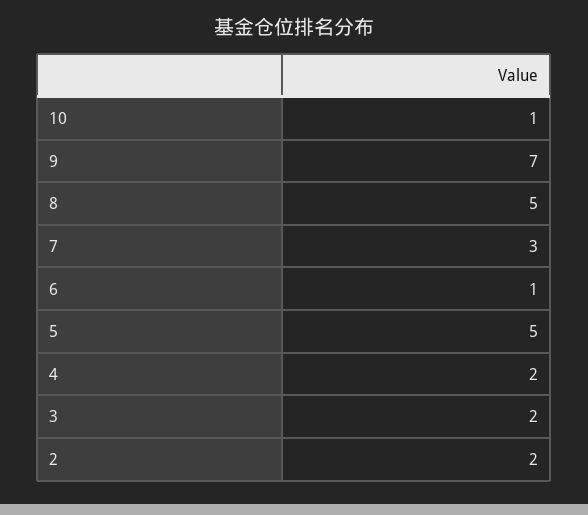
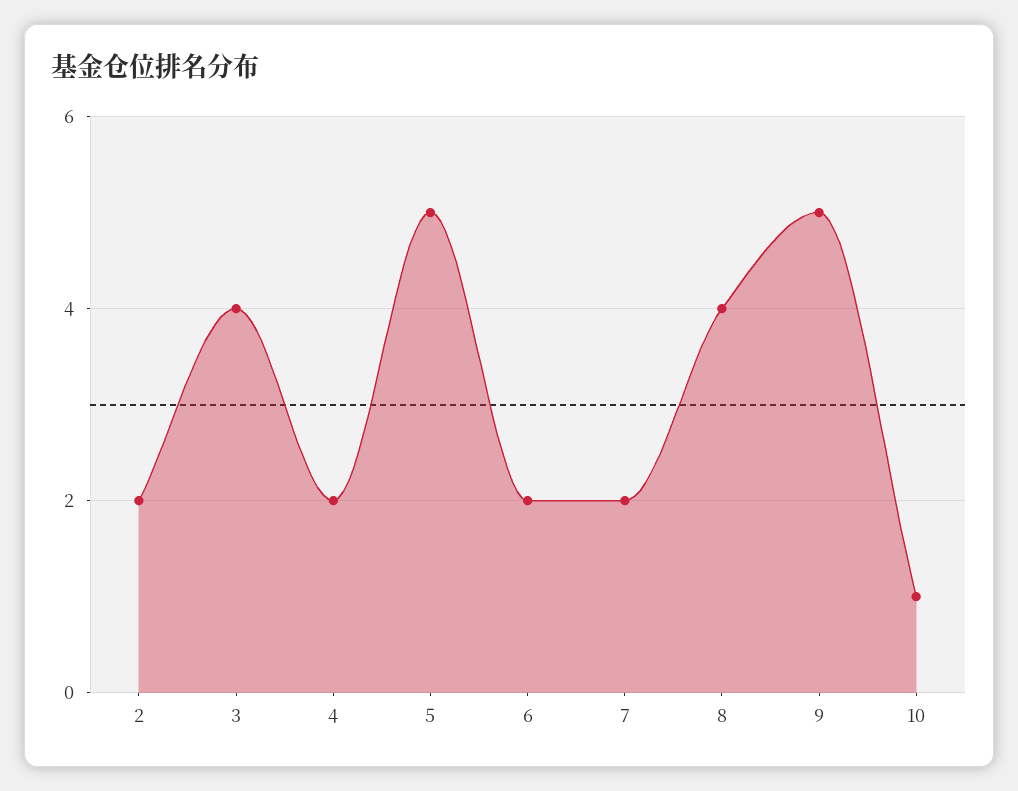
9: 7 -> 5
8: 5 -> 4
7: 3 -> 2
6: 1 -> 2
3: 2 -> 4

